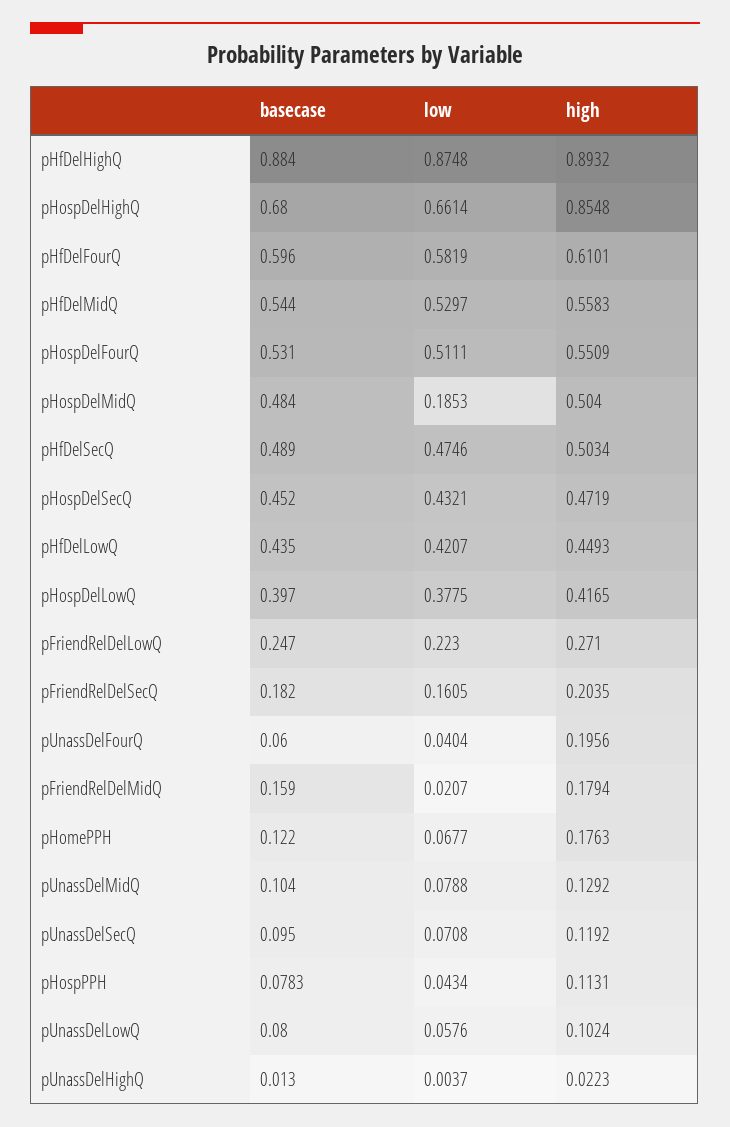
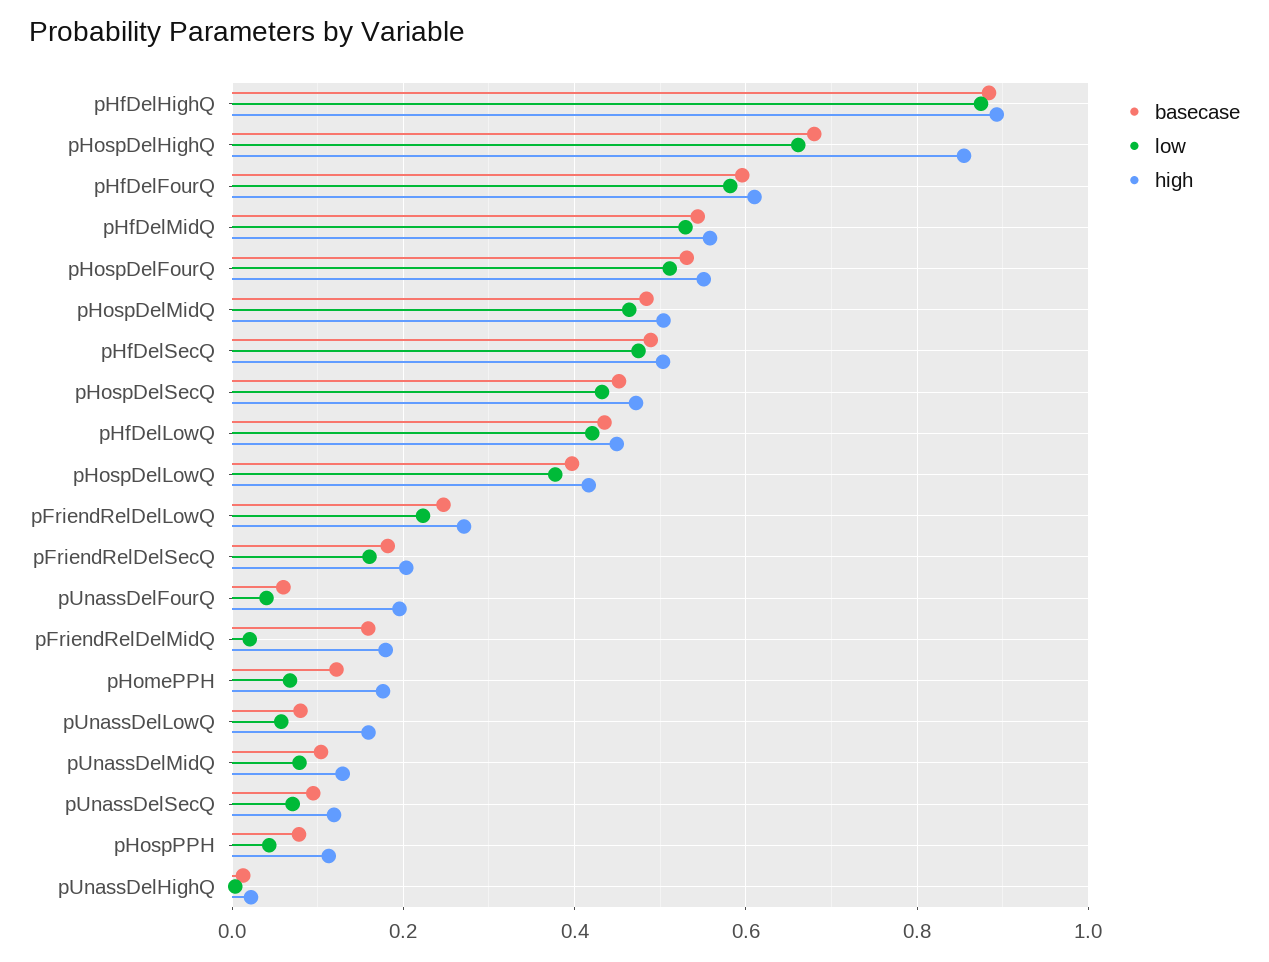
low, pHospDelMidQ: 0.1853 -> 0.46
high, pUnassDelLowQ: 0.1024 -> 0.16

